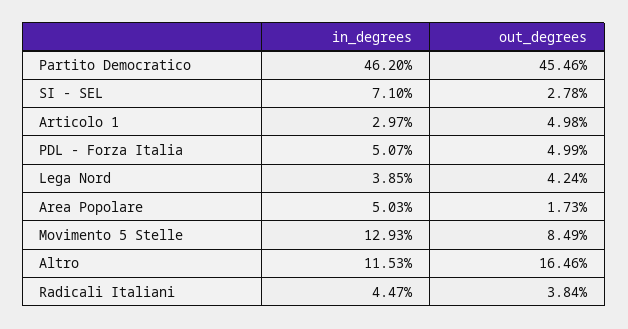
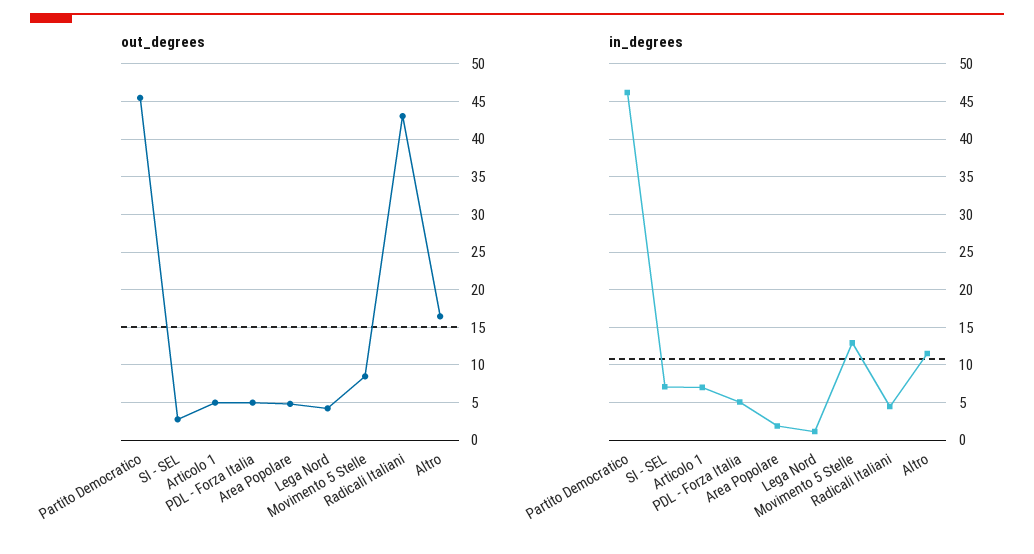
in_degrees, Articolo 1: 2.97 -> 7
in_degrees, Lega Nord: 3.85 -> 1
in_degrees, Area Popolare: 5.03 -> 2
out_degrees, Area Popolare: 1.73 -> 5
out_degrees, Radicali Italiani: 3.84 -> 43

